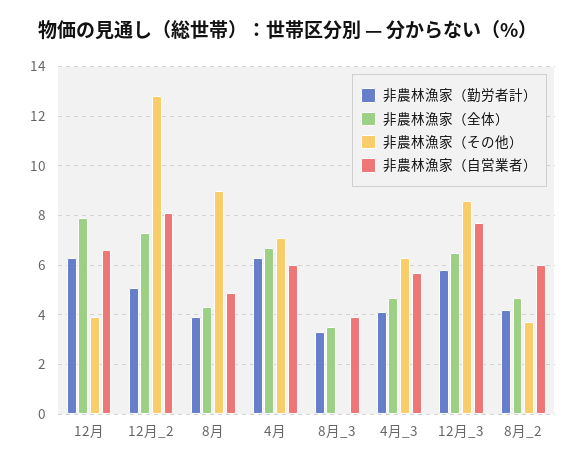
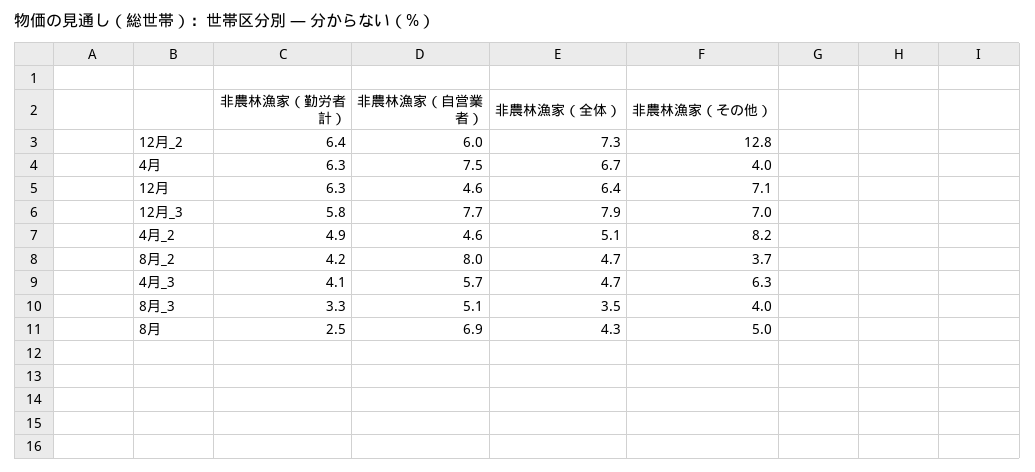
非農林漁家（全体）, 12月: 8 -> 6.4
非農林漁家（その他）, 12月: 4 -> 7.1
非農林漁家（自営業者）, 12月: 6.5 -> 4.6
非農林漁家（勤労者計）, 12月_2: 5 -> 6.4
非農林漁家（自営業者）, 12月_2: 8 -> 6
非農林漁家（勤労者計）, 8月: 4 -> 2.5
非農林漁家（その他）, 8月: 9 -> 5
非農林漁家（自営業者）, 8月: 5 -> 6.9
非農林漁家（その他）, 4月: 7 -> 4
非農林漁家（自営業者）, 4月: 6 -> 7.5
非農林漁家（その他）, 8月_3: 0 -> 4
非農林漁家（自営業者）, 8月_3: 4 -> 5.1
非農林漁家（全体）, 12月_3: 6.5 -> 7.9
非農林漁家（その他）, 12月_3: 8.5 -> 7
非農林漁家（自営業者）, 8月_2: 6 -> 8
非農林漁家（勤労者計）, 4月_2: none -> 4.9
非農林漁家（自営業者）, 4月_2: none -> 4.6
非農林漁家（全体）, 4月_2: none -> 5.1
非農林漁家（その他）, 4月_2: none -> 8.2

